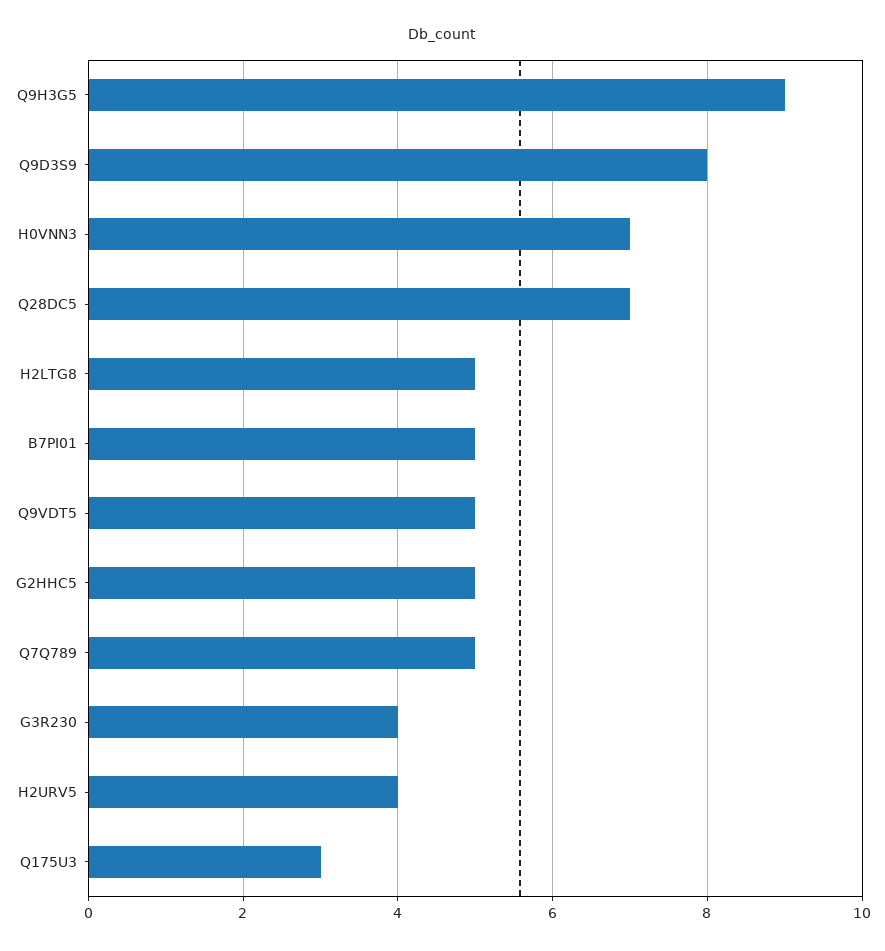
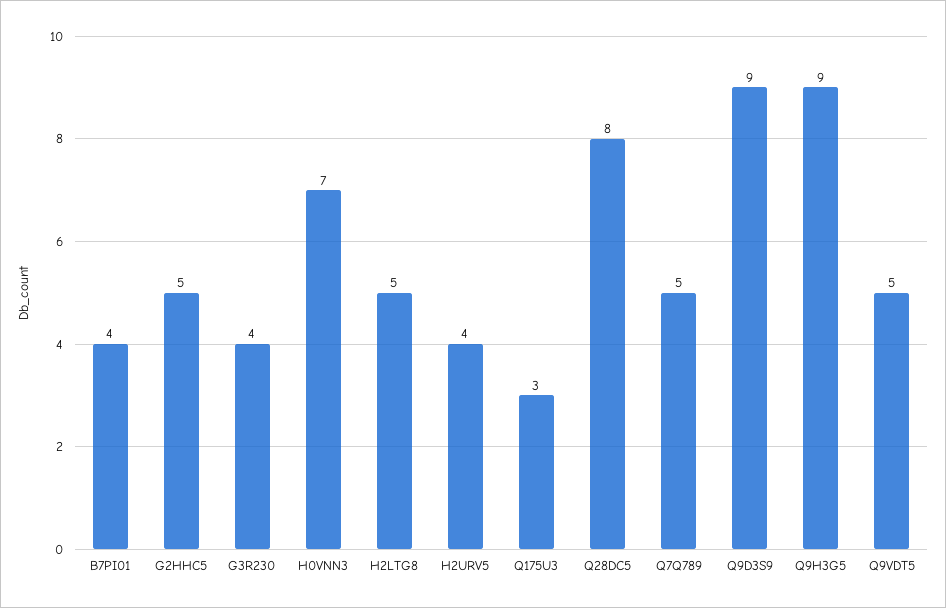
Q9D3S9: 8 -> 9
Q28DC5: 7 -> 8
B7PI01: 5 -> 4

